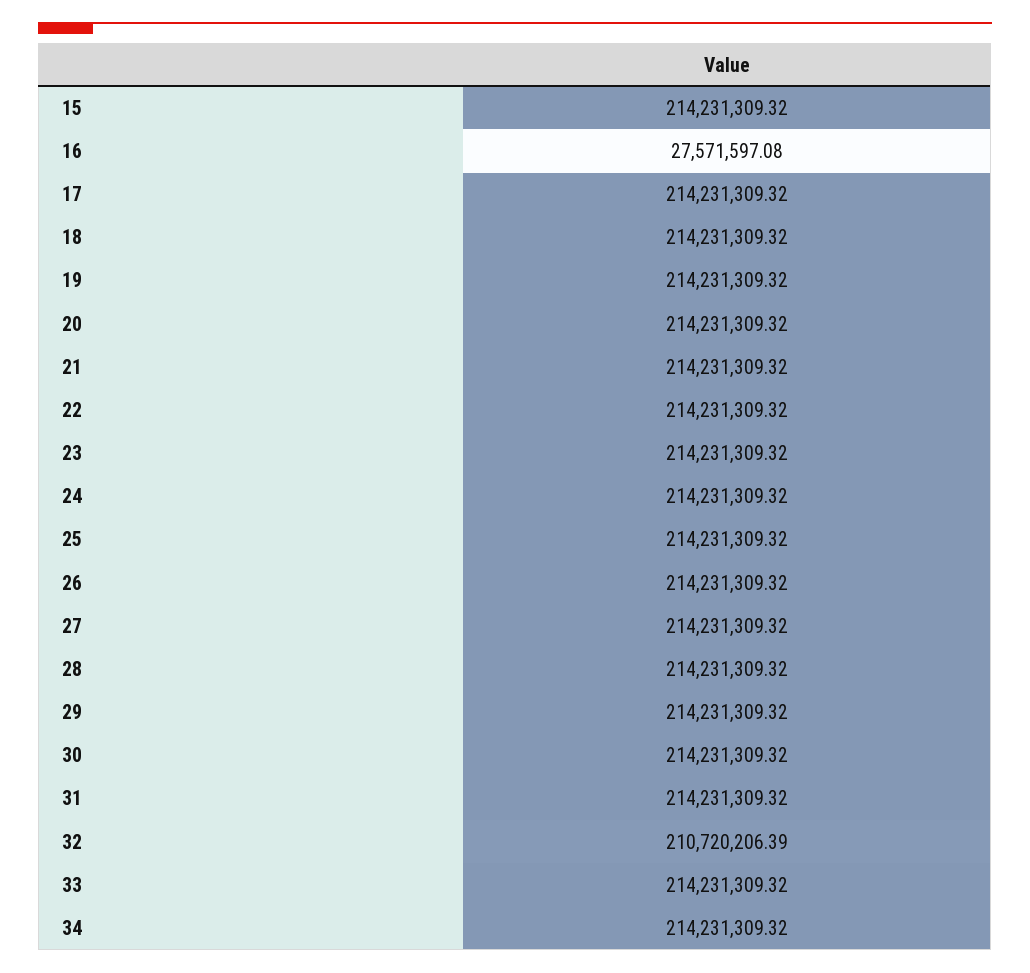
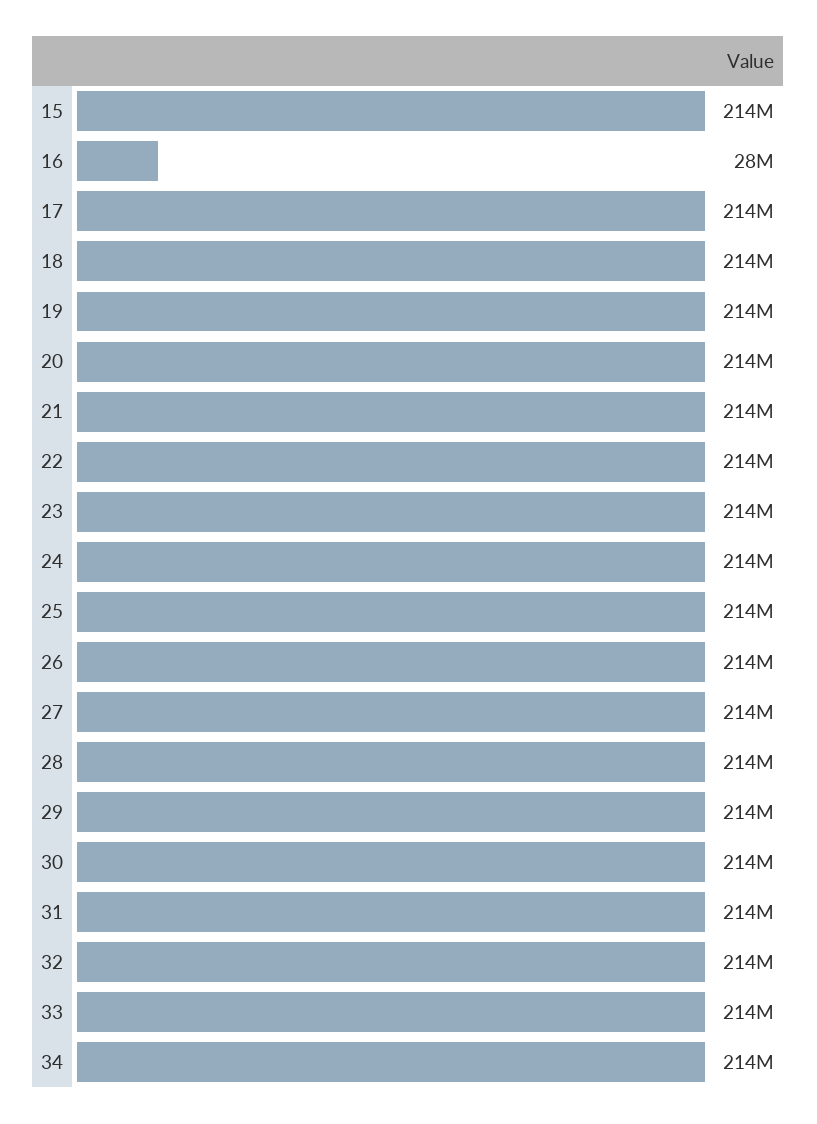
32: 210720206.39 -> 214000000

